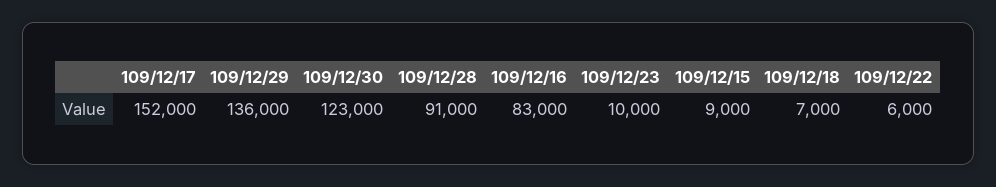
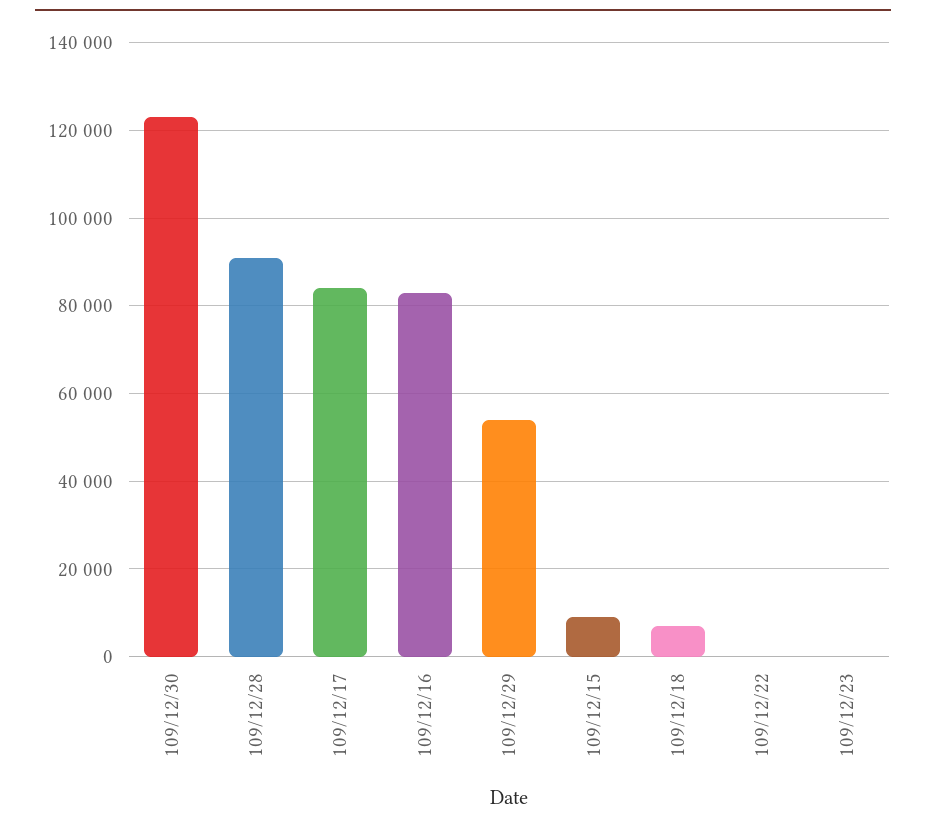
109/12/17: 152000 -> 84000
109/12/29: 136000 -> 54000
109/12/23: 10000 -> 0
109/12/22: 6000 -> 0

